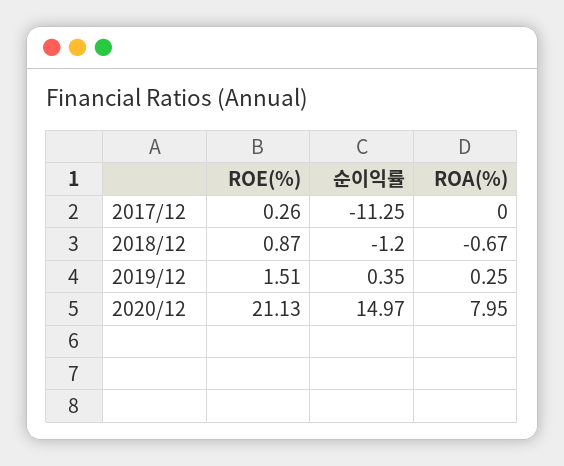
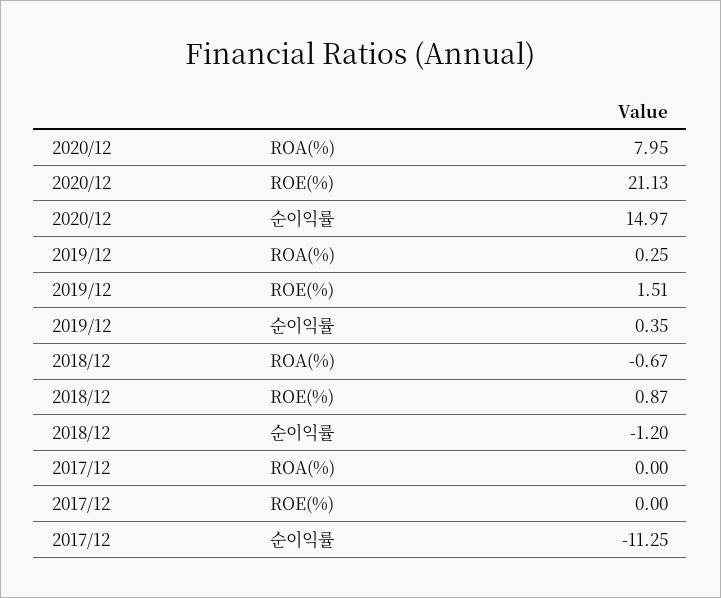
ROE(%), 2017/12: 0.26 -> 0

